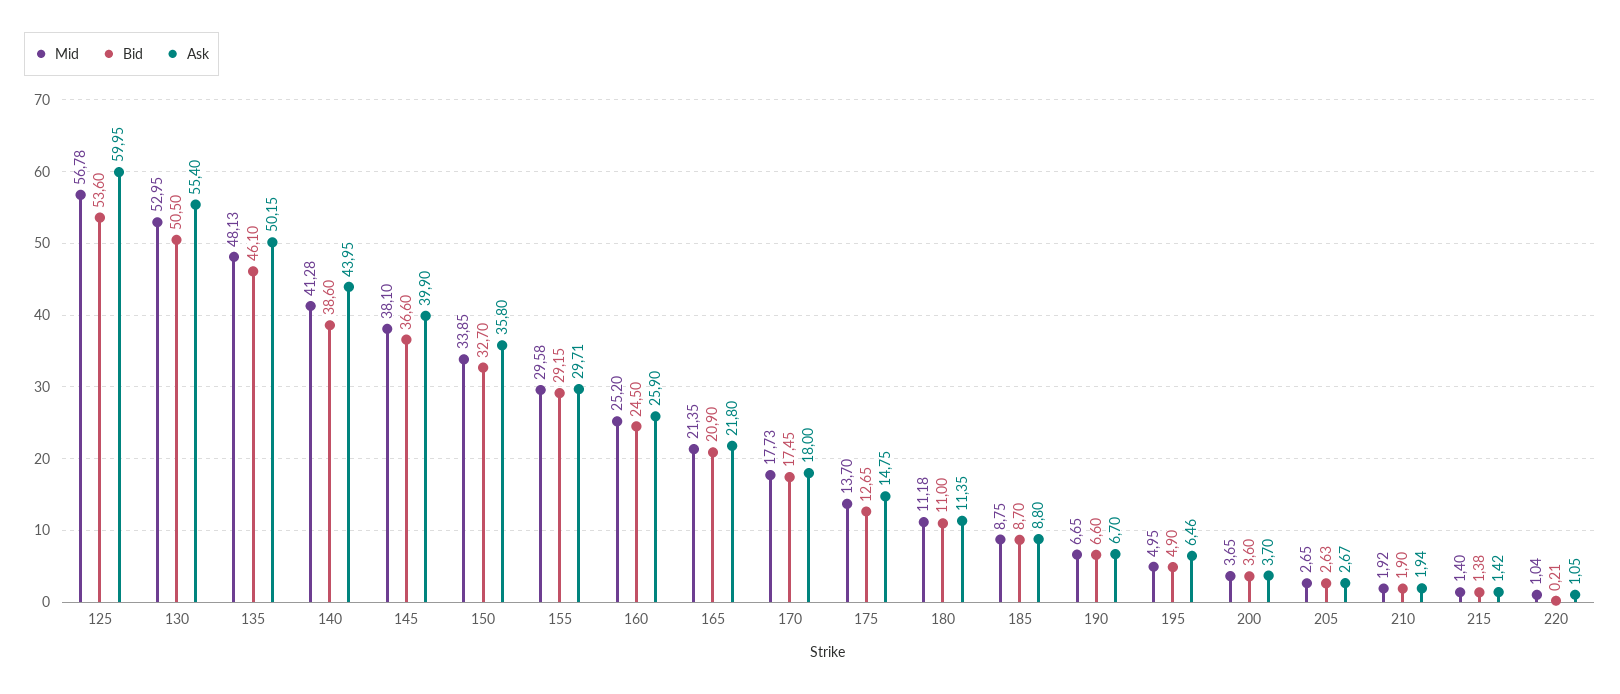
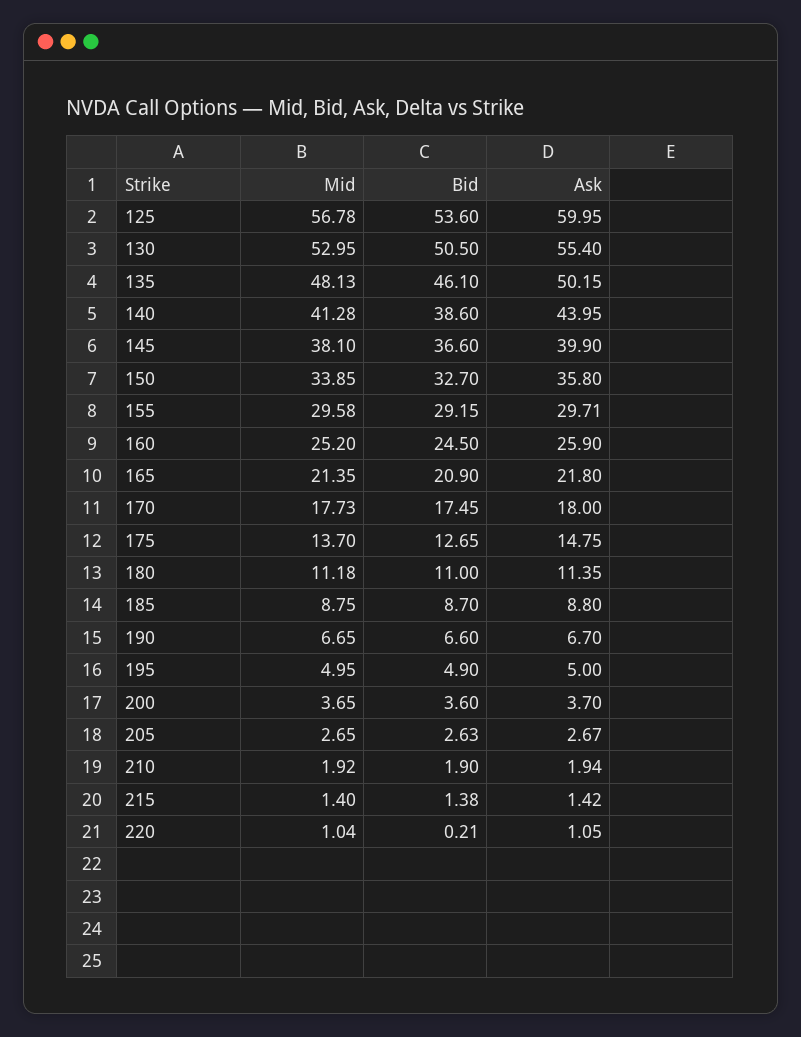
Ask, 195: 6.46 -> 5

